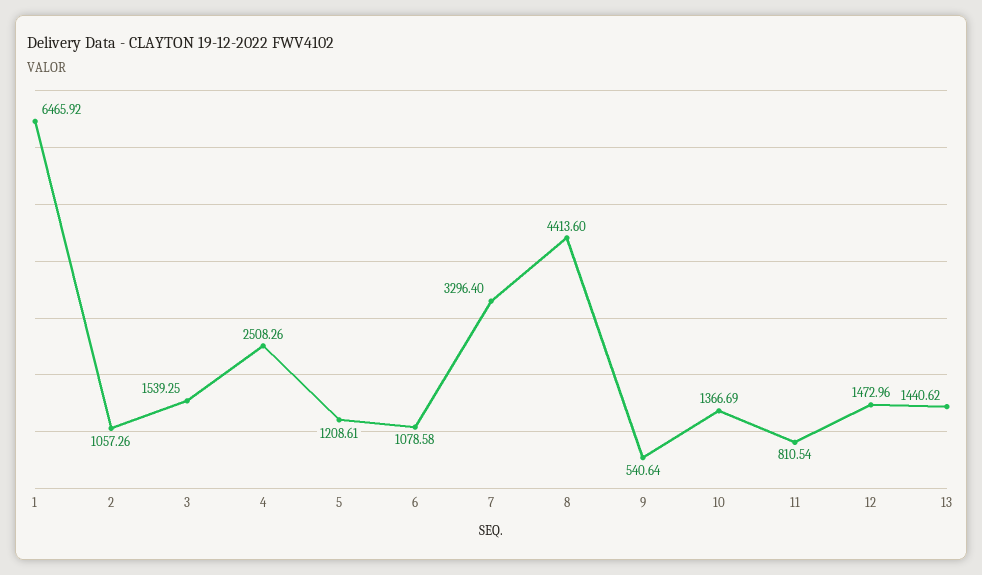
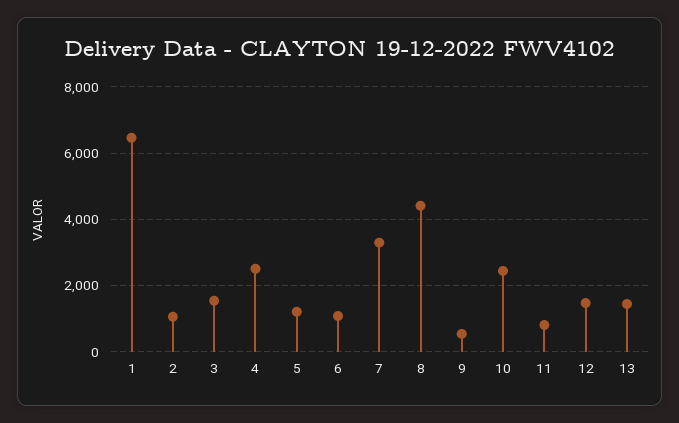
10: 1366.69 -> 2400

